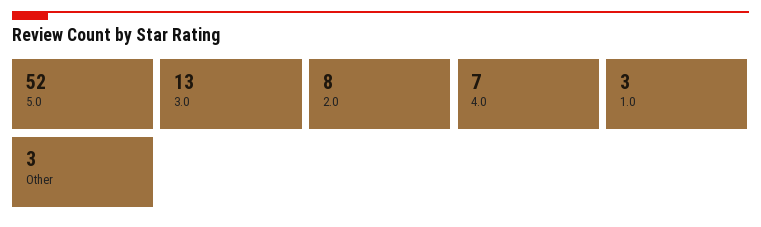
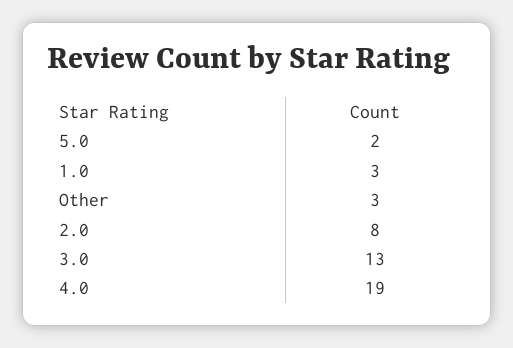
5.0: 52 -> 2
4.0: 7 -> 19

